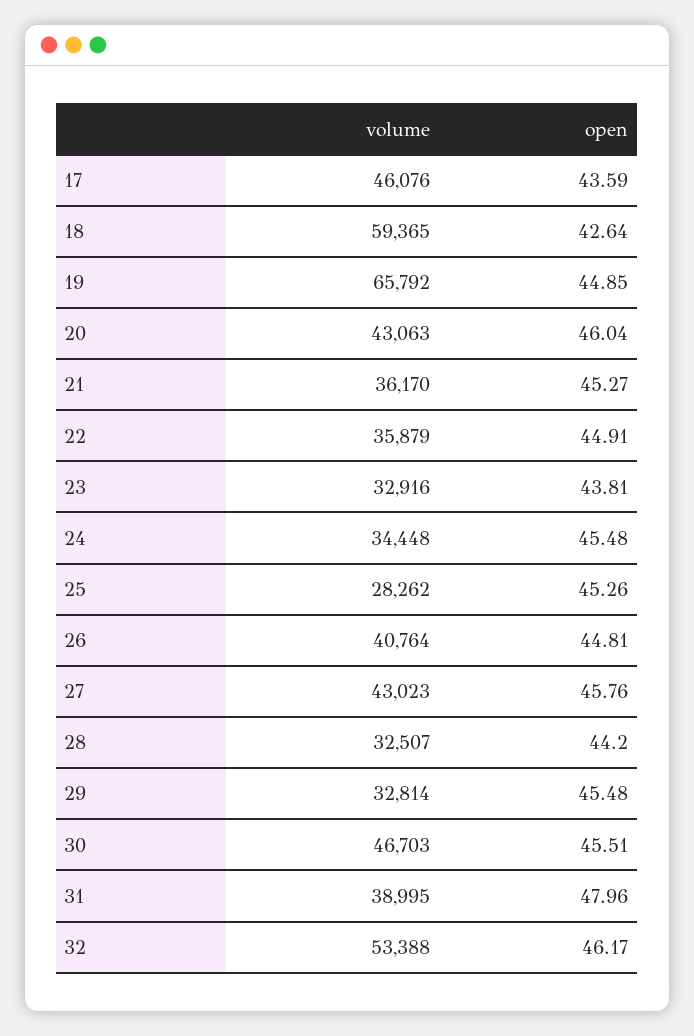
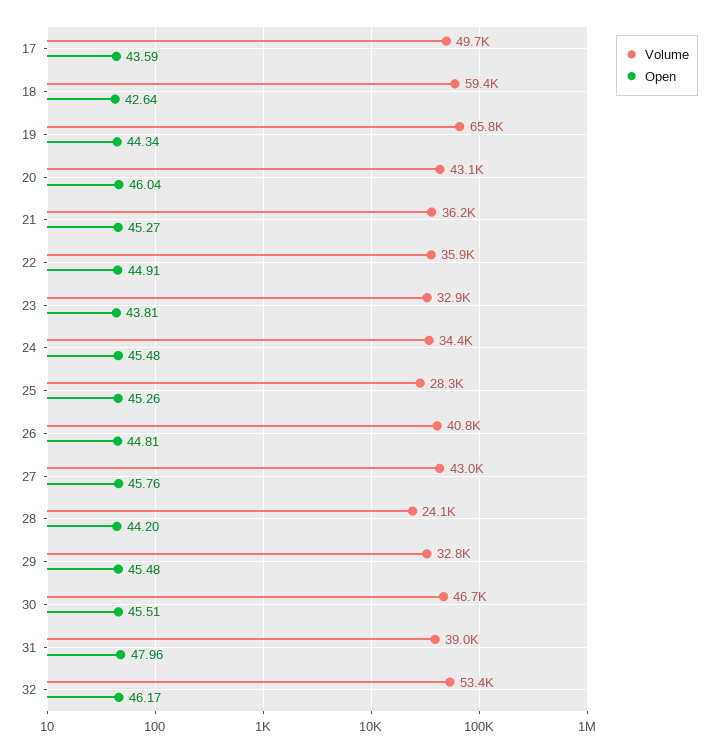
volume, 17: 46076 -> 49700
open, 19: 44.85 -> 44.34
volume, 28: 32507 -> 24100

